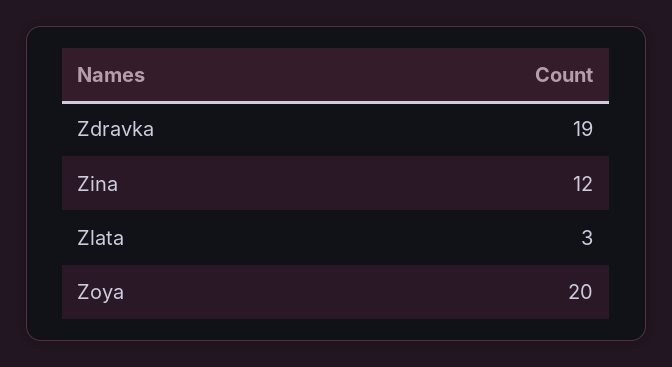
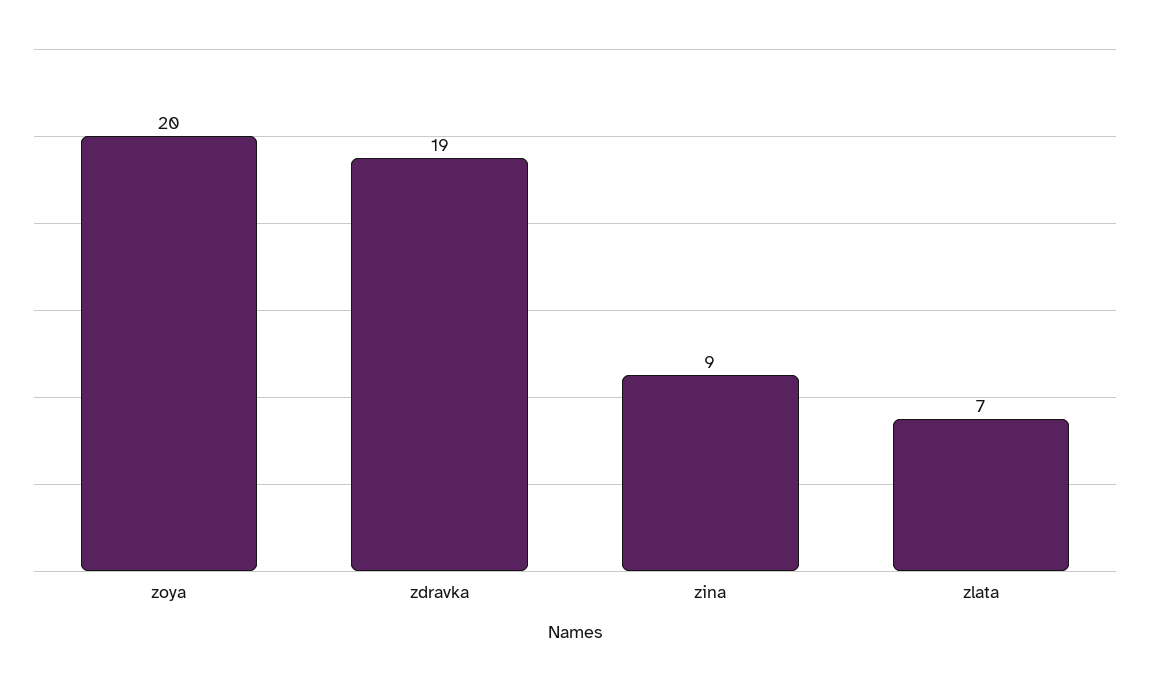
Zina: 12 -> 9
Zlata: 3 -> 7

